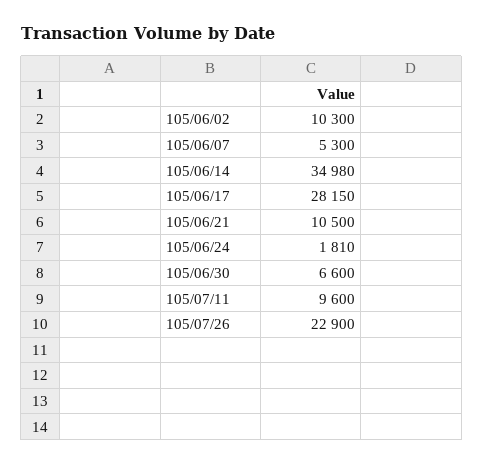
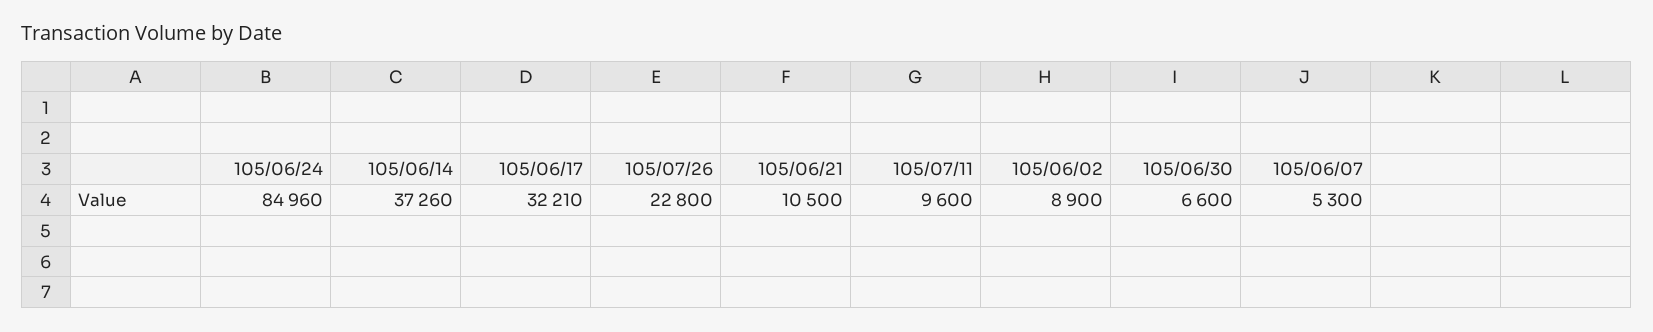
105/06/02: 10300 -> 8900
105/06/14: 34980 -> 37260
105/06/17: 28150 -> 32210
105/06/24: 1810 -> 84960
105/07/26: 22900 -> 22800

